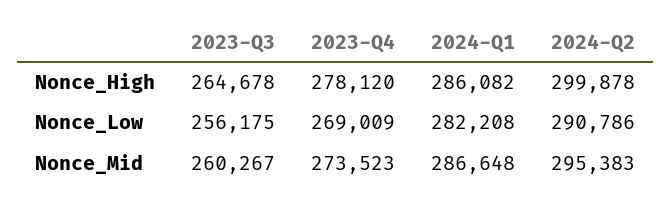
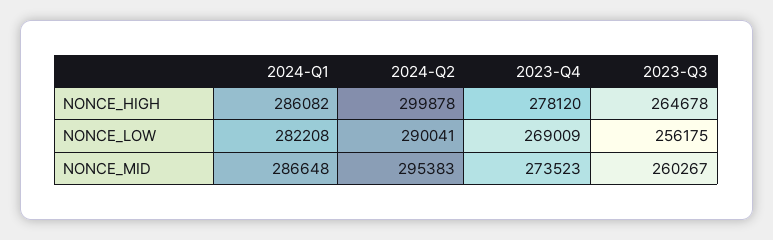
2024-Q2, Nonce_Low: 290786 -> 290041

